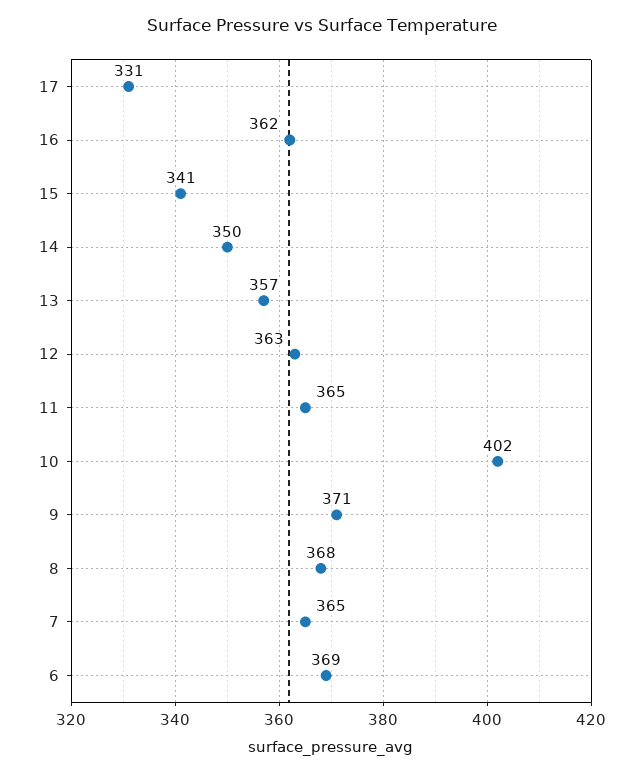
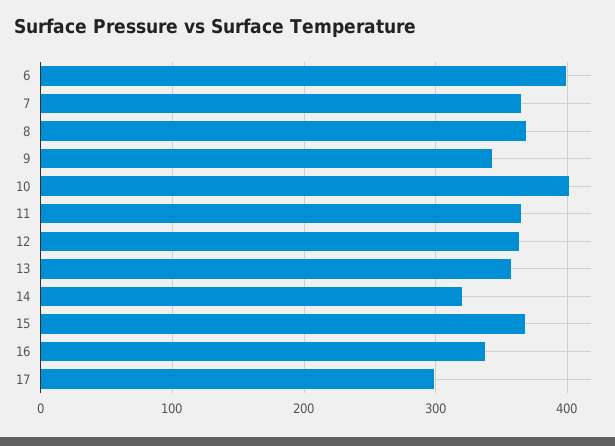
17: 331 -> 300
16: 362 -> 340
15: 341 -> 370
14: 350 -> 320
9: 371 -> 340
6: 369 -> 400

